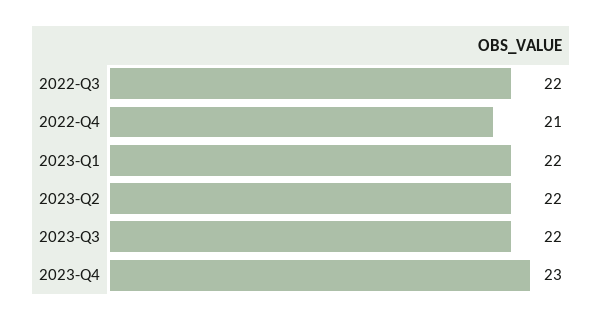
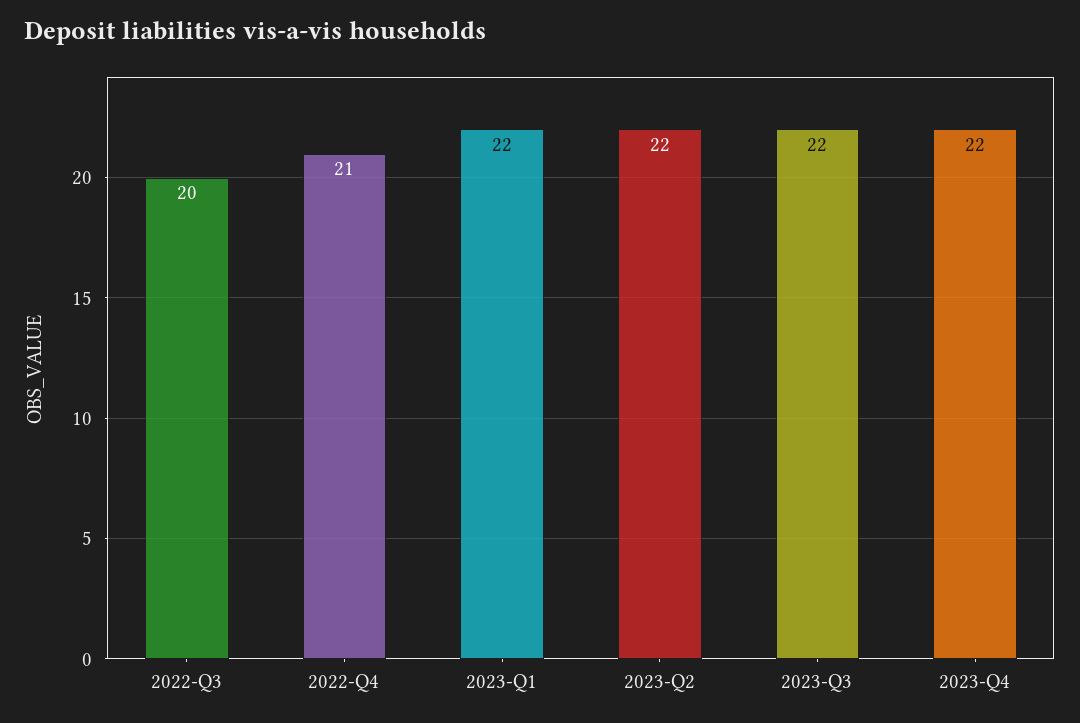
2022-Q3: 22 -> 20
2023-Q4: 23 -> 22

